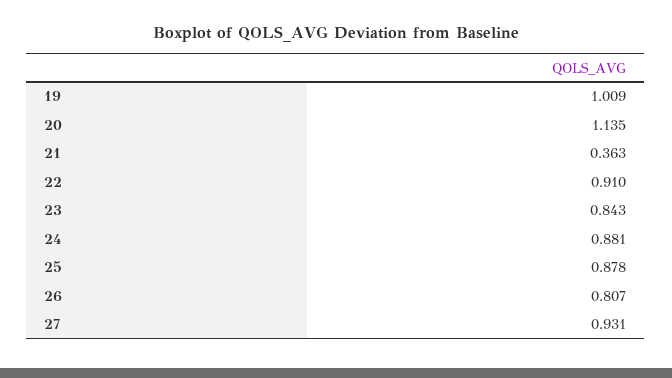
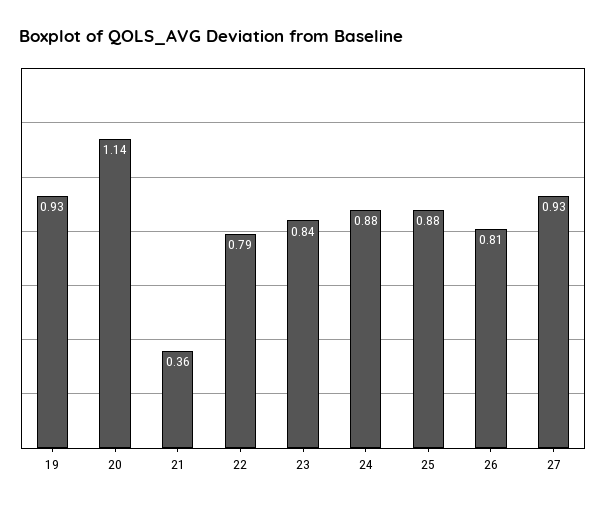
19: 1.009 -> 0.93
22: 0.91 -> 0.79

